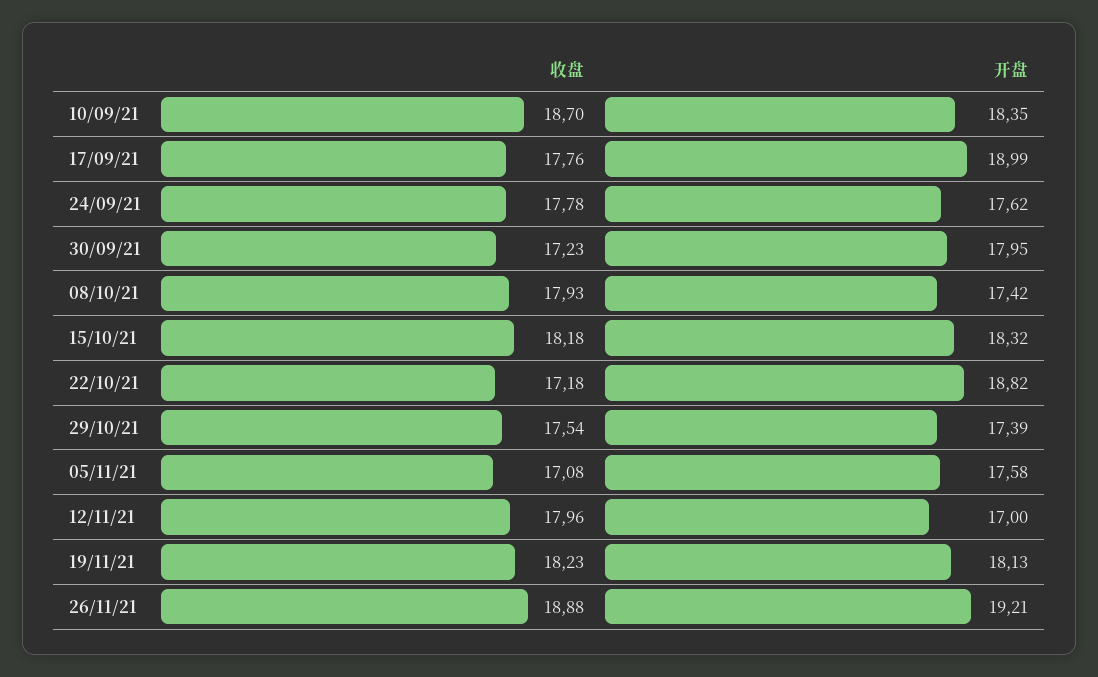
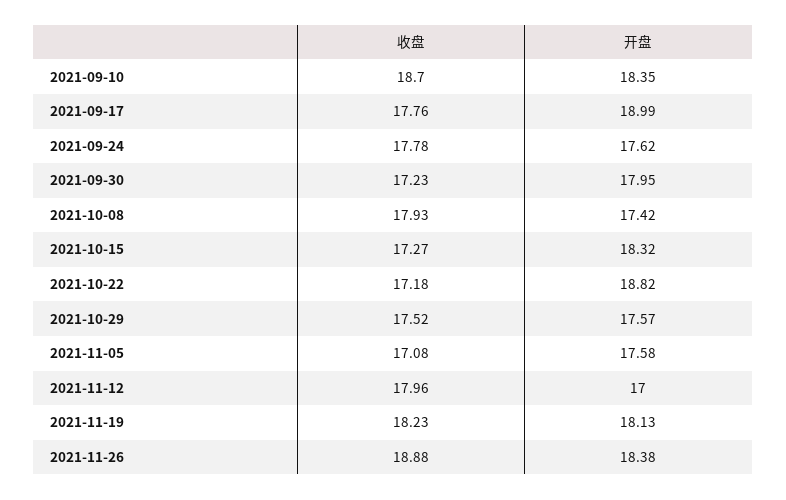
收盘, 15/10/21: 18.18 -> 17.27
收盘, 29/10/21: 17.54 -> 17.52
开盘, 29/10/21: 17.39 -> 17.57
开盘, 26/11/21: 19.21 -> 18.38

